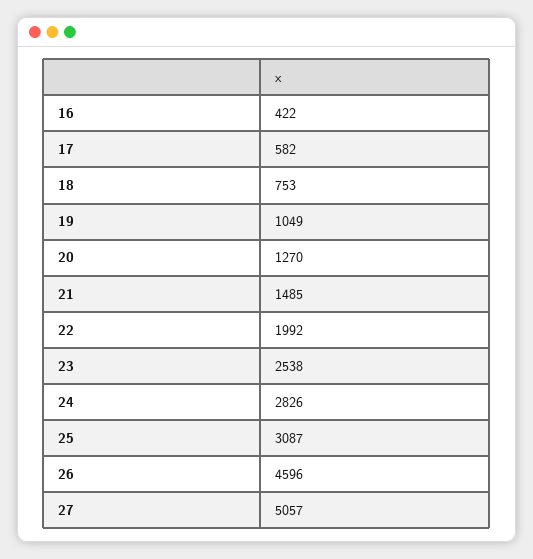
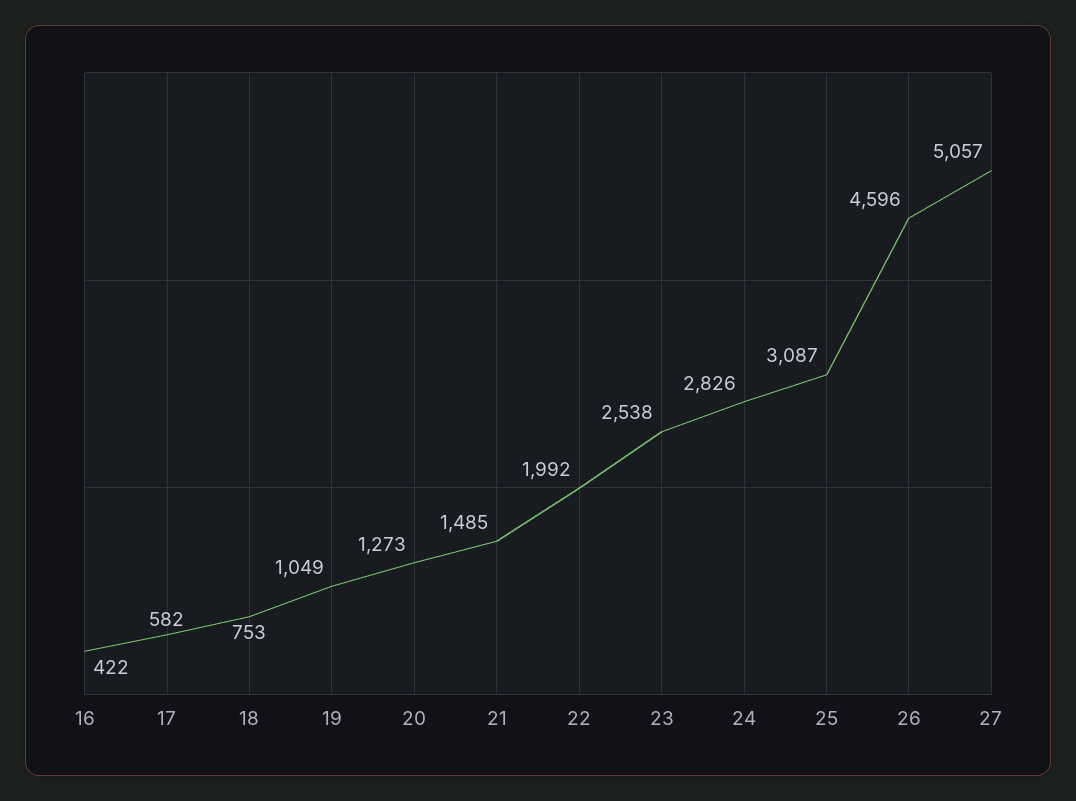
20: 1270 -> 1273

